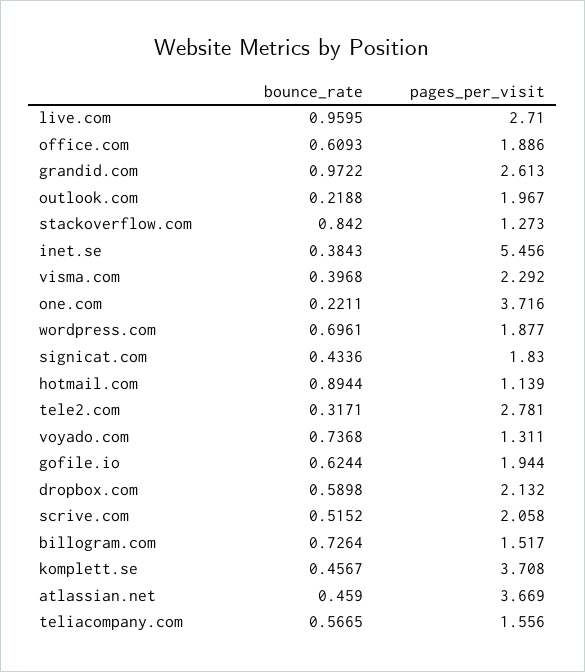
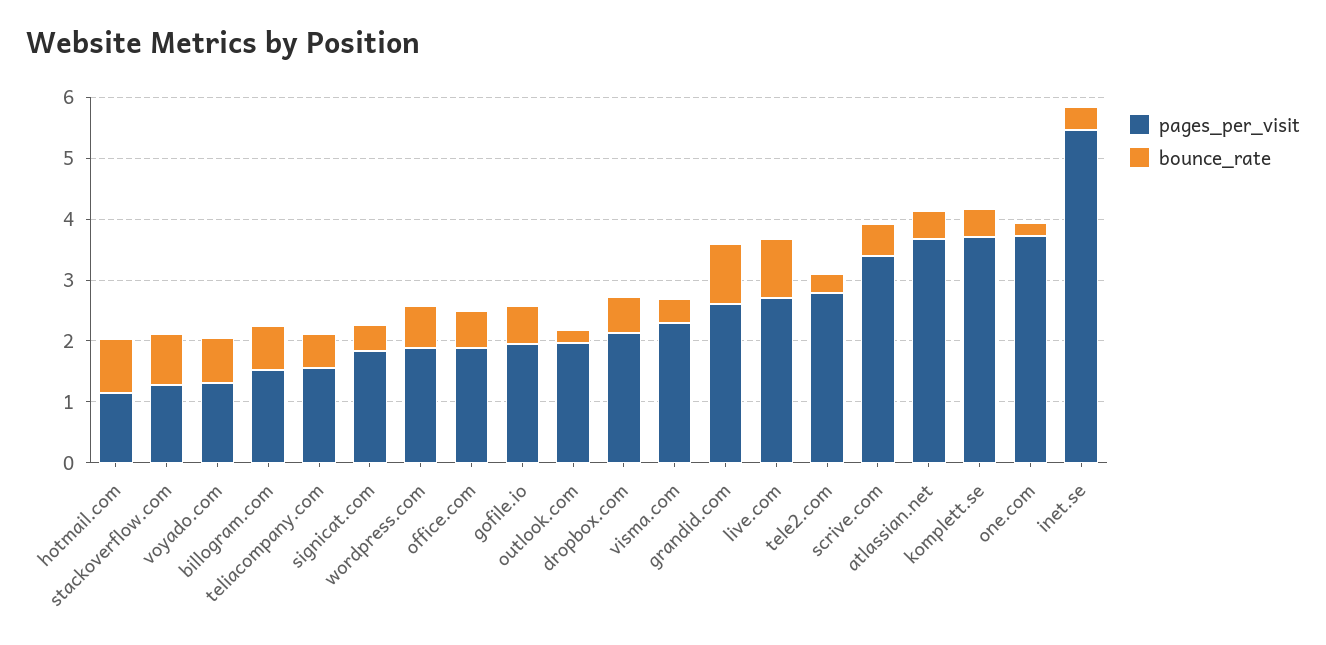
pages_per_visit, scrive.com: 2.058 -> 3.4

